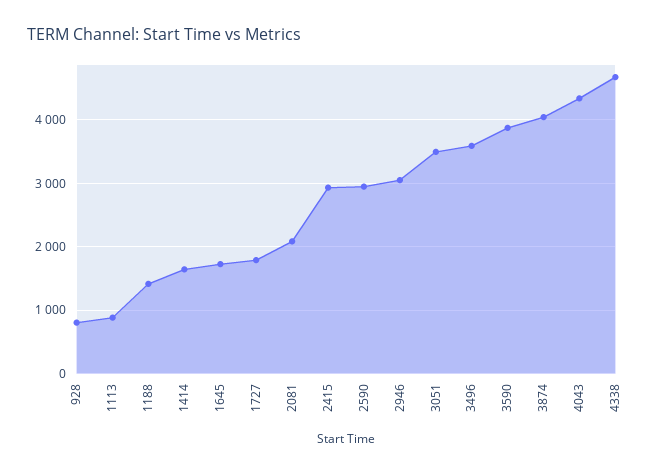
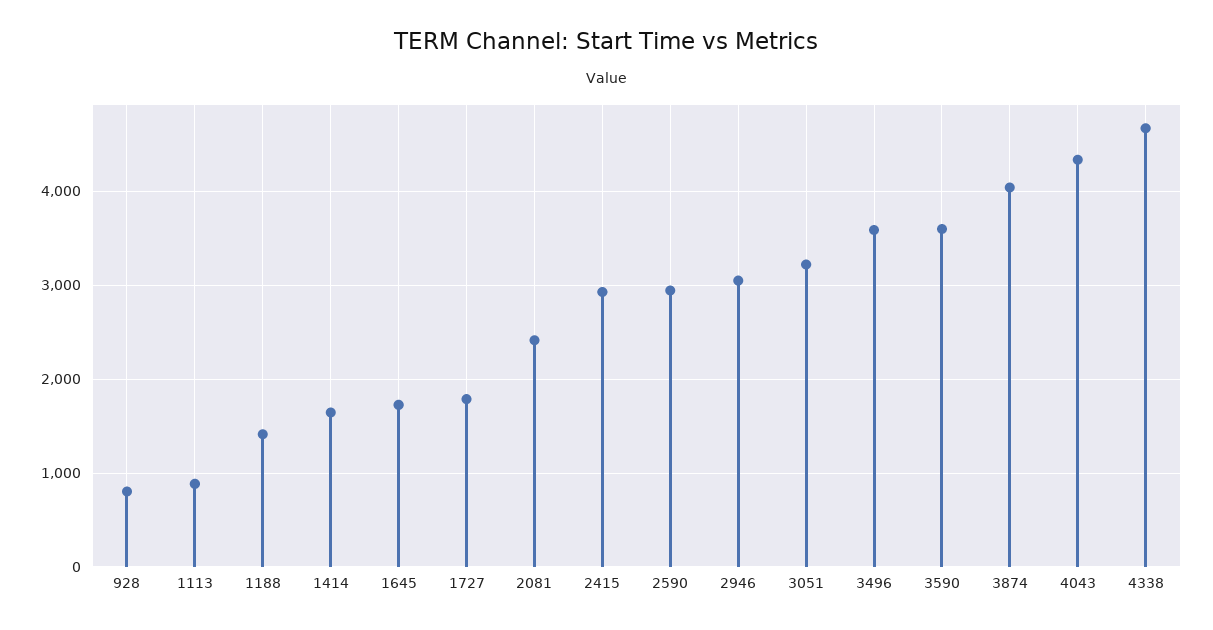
2081: 2100 -> 2400
3051: 3500 -> 3200
3590: 3900 -> 3600

